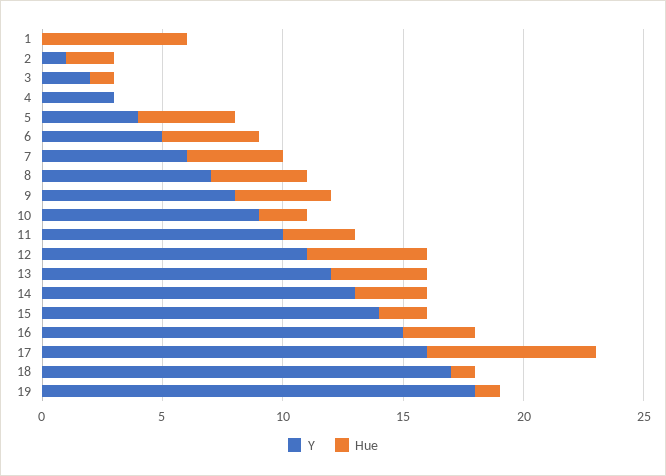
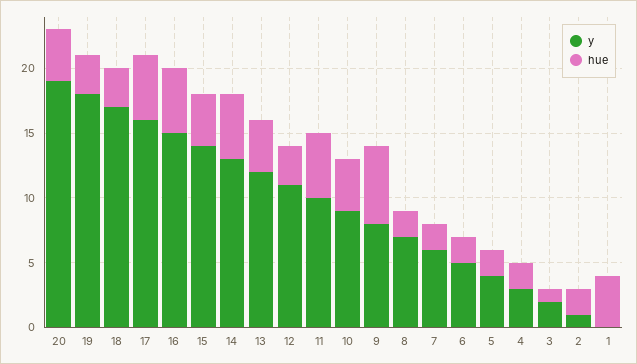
Hue, 1: 6 -> 4
Hue, 4: 0 -> 2
Hue, 5: 4 -> 2
Hue, 6: 4 -> 2
Hue, 7: 4 -> 2
Hue, 8: 4 -> 2
Hue, 9: 4 -> 6
Hue, 10: 2 -> 4
Hue, 11: 3 -> 5
Hue, 12: 5 -> 3
Hue, 14: 3 -> 5
Hue, 15: 2 -> 4
Hue, 16: 3 -> 5
Hue, 17: 7 -> 5
Hue, 18: 1 -> 3
Hue, 19: 1 -> 3
Y, 20: none -> 19
Hue, 20: none -> 4

